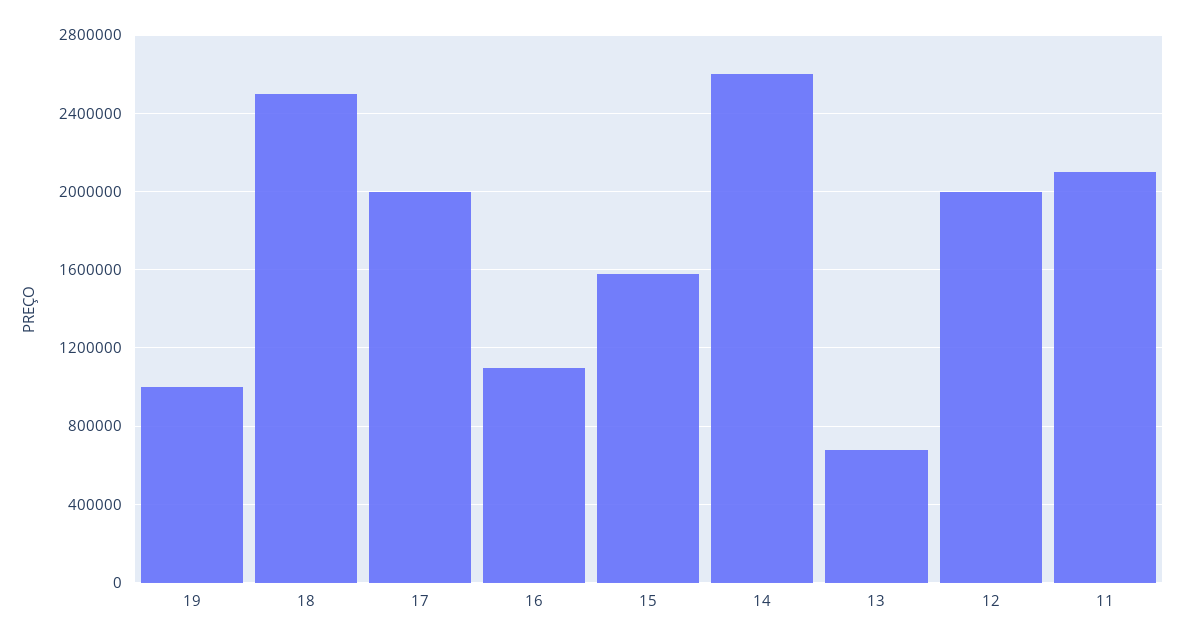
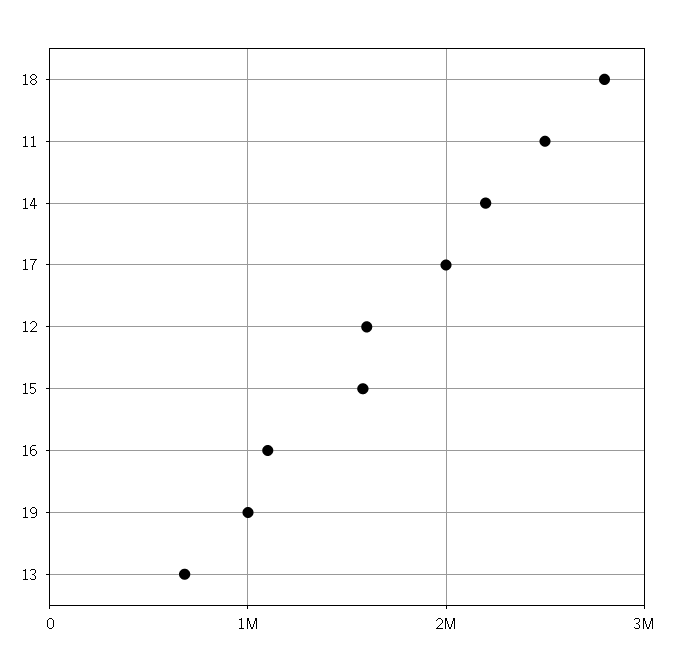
18: 2500000 -> 2800000
14: 2600000 -> 2200000
12: 2000000 -> 1600000
11: 2100000 -> 2500000

